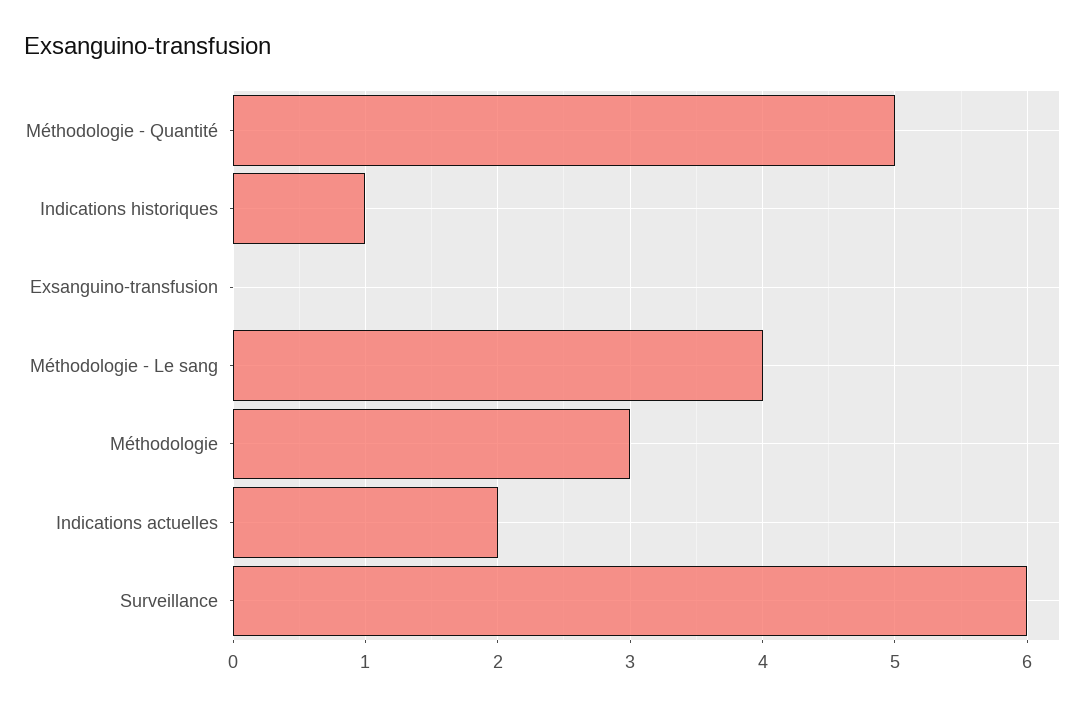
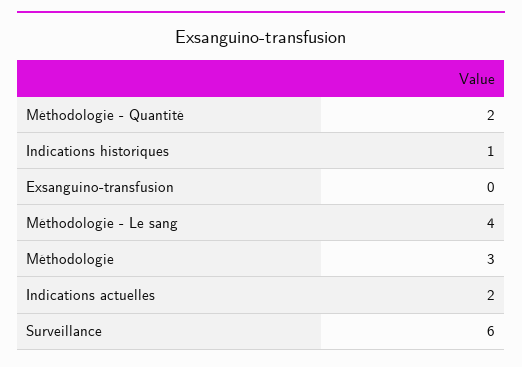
Méthodologie - Quantité: 5 -> 2

